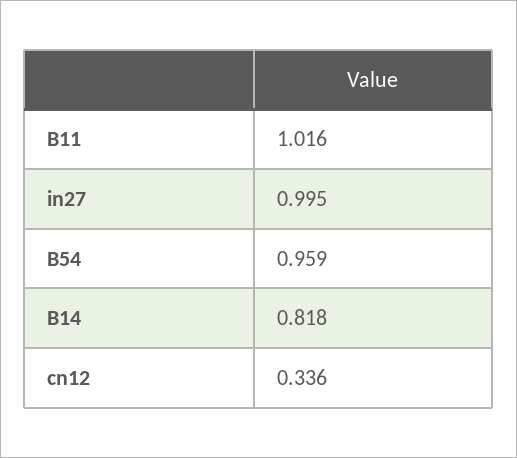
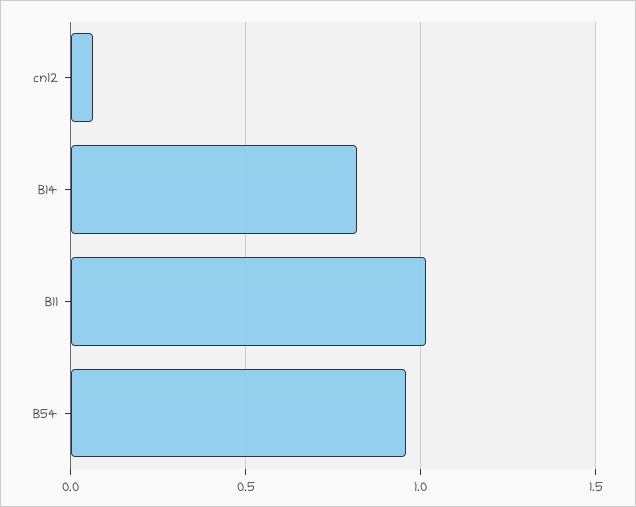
in27: 0.995 -> none
cn12: 0.336 -> 0.05

